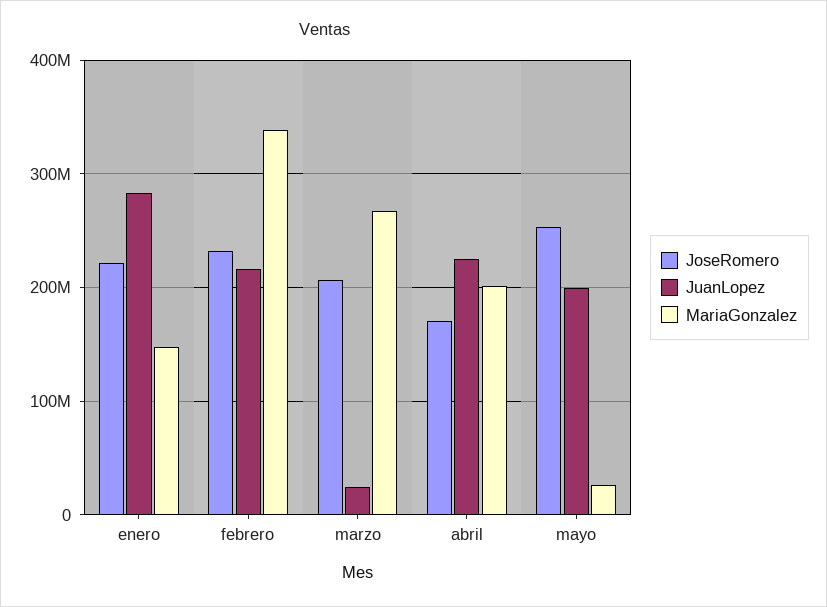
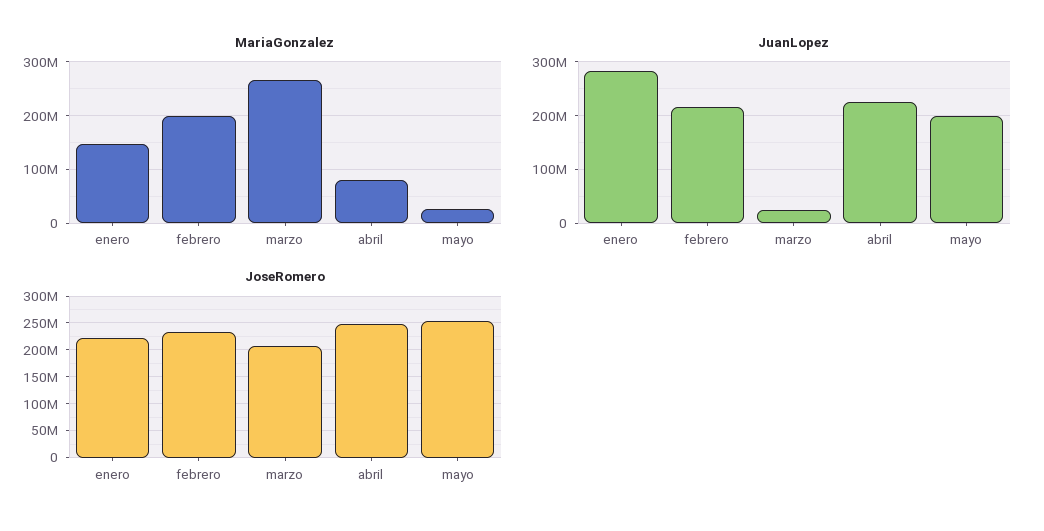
MariaGonzalez, febrero: 340000000 -> 200000000
JoseRomero, abril: 170000000 -> 250000000
MariaGonzalez, abril: 200000000 -> 80000000

